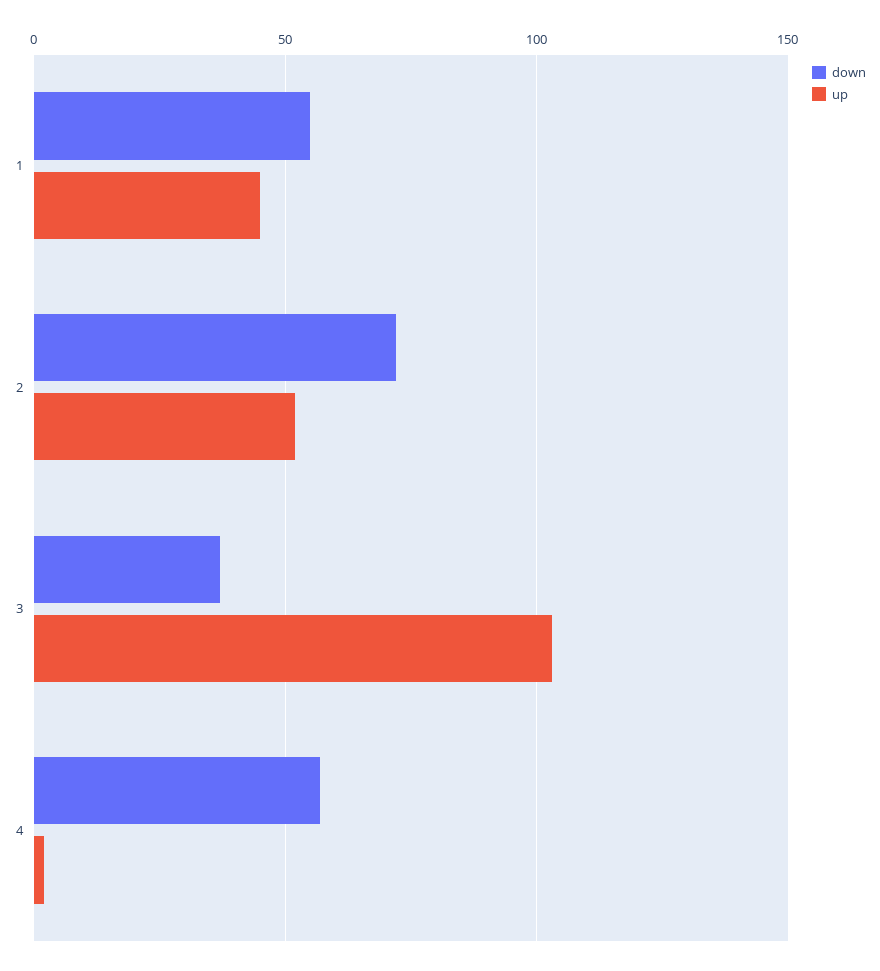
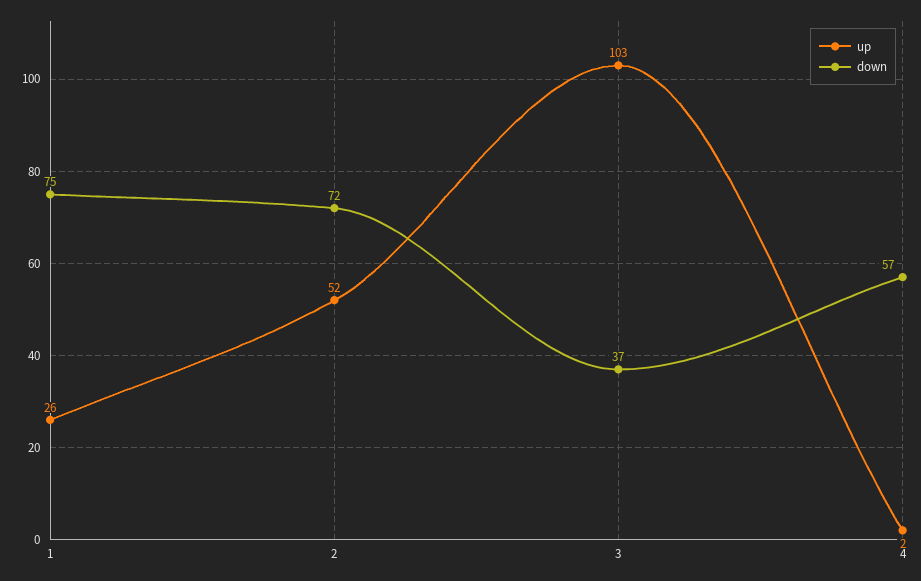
down, 1: 55 -> 75
up, 1: 45 -> 26

